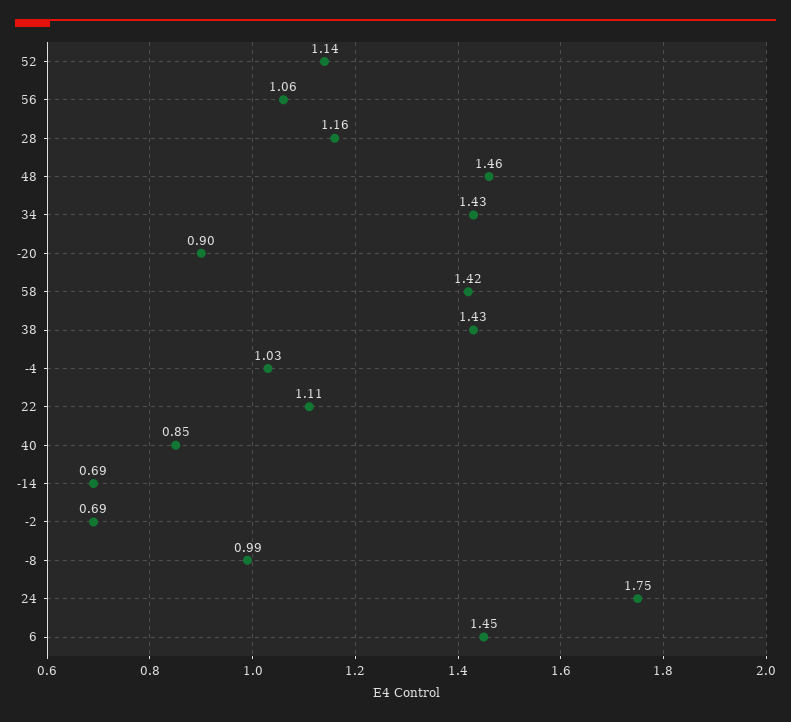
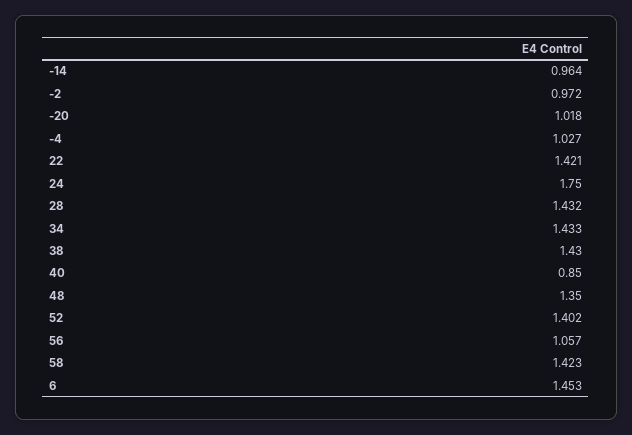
52: 1.14 -> 1.402
28: 1.16 -> 1.432
48: 1.46 -> 1.35
-20: 0.9 -> 1.018
22: 1.11 -> 1.421
-14: 0.69 -> 0.964
-2: 0.69 -> 0.972
-8: 0.99 -> none

